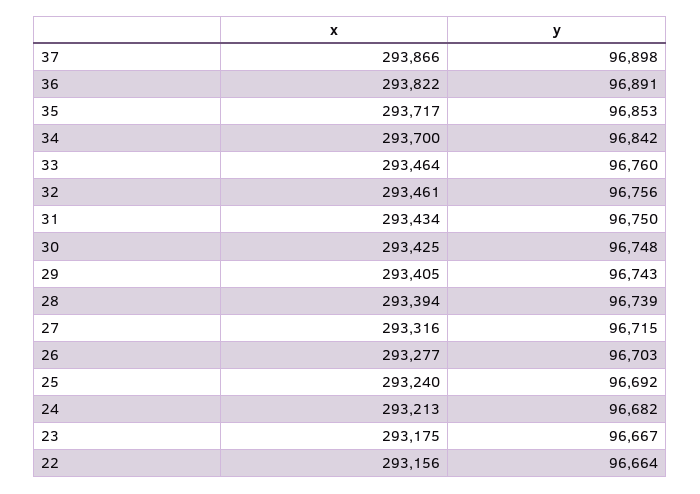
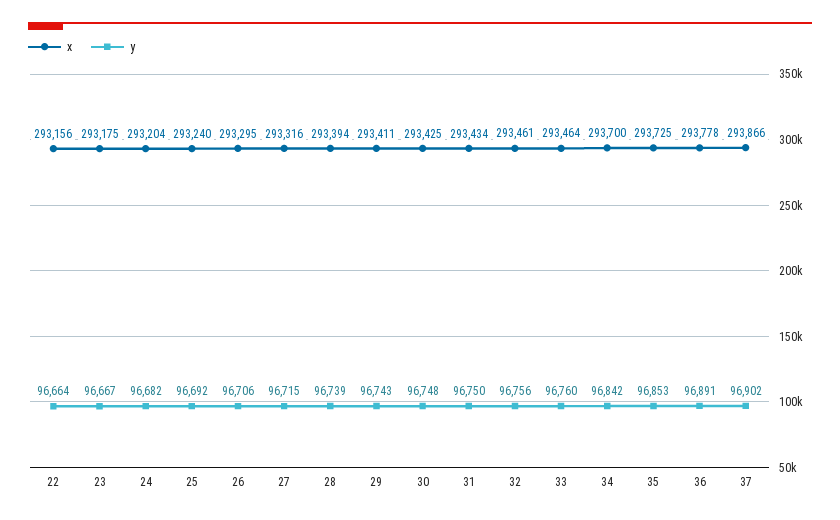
y, 37: 96898 -> 96902
x, 36: 293822 -> 293778
x, 35: 293717 -> 293725
x, 29: 293405 -> 293411
x, 26: 293277 -> 293295
y, 26: 96703 -> 96706
x, 24: 293213 -> 293204

